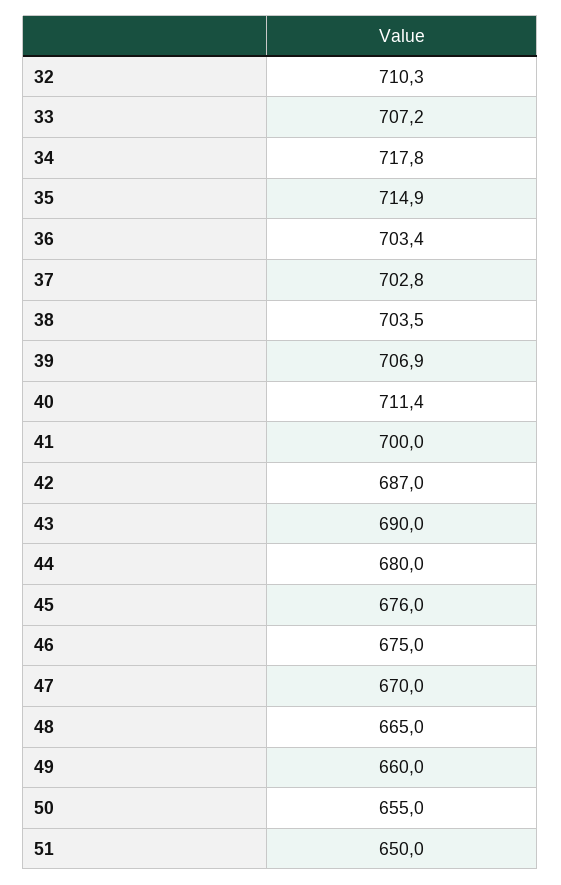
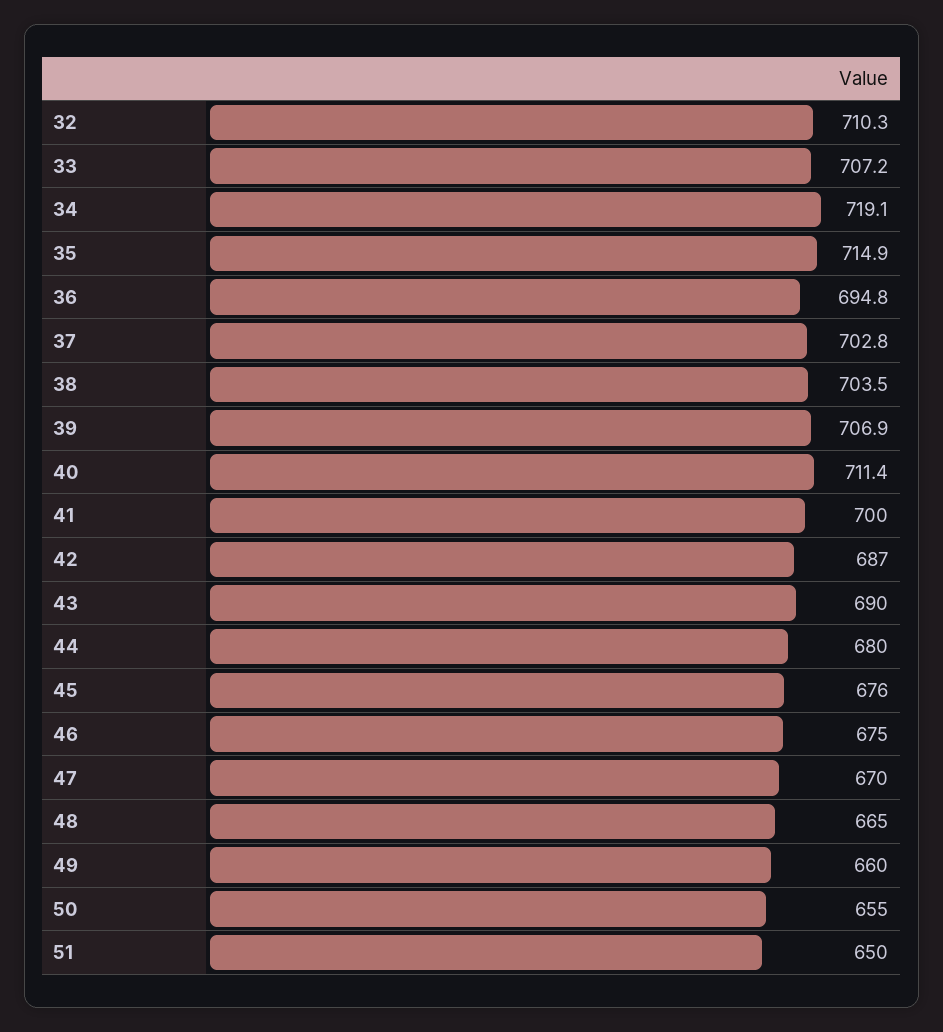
34: 717.8 -> 719.1
36: 703.4 -> 694.8

